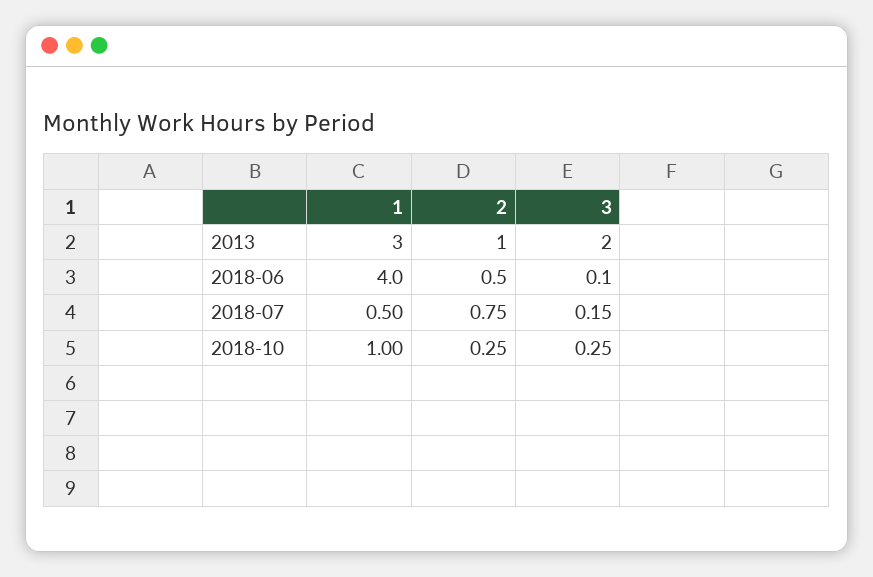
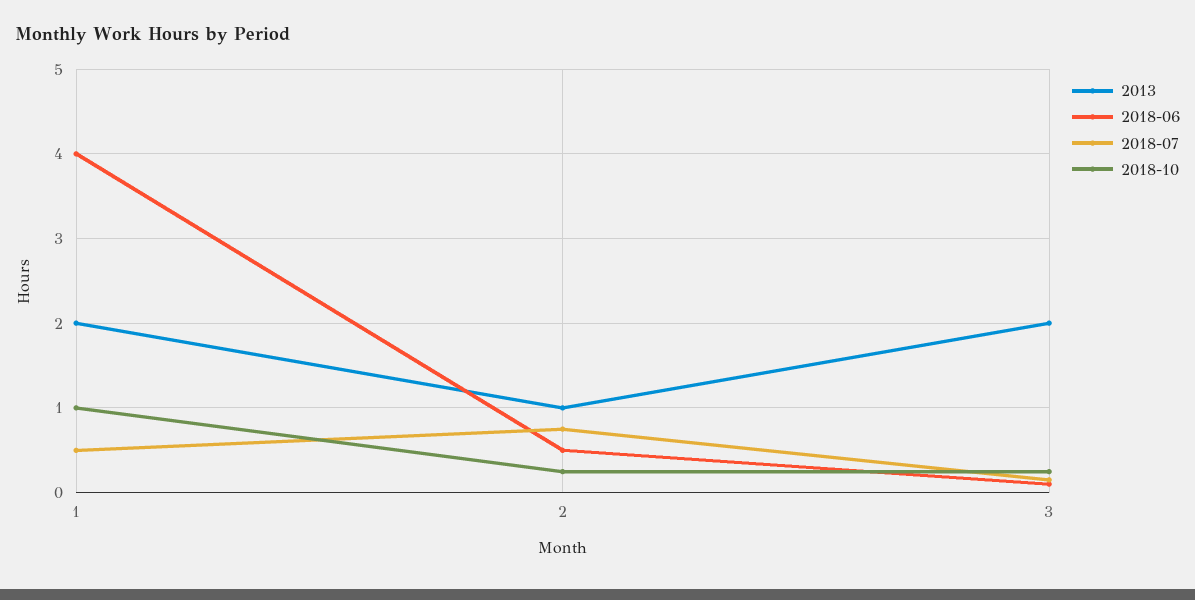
2013, 1: 3 -> 2

